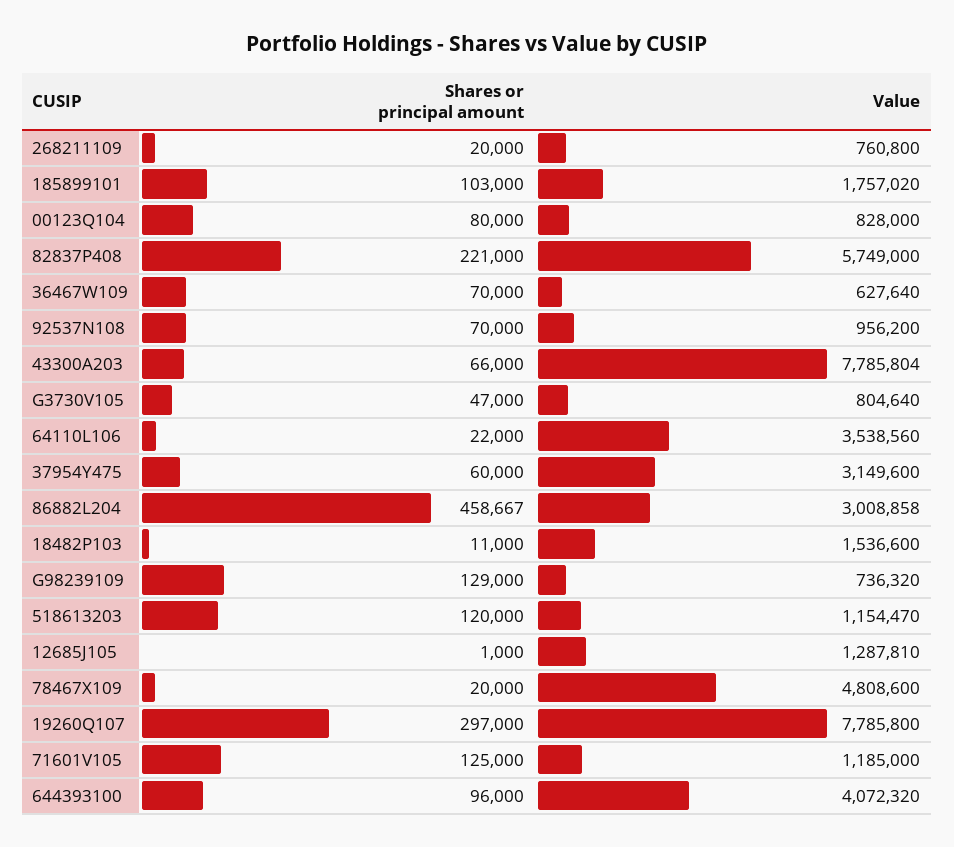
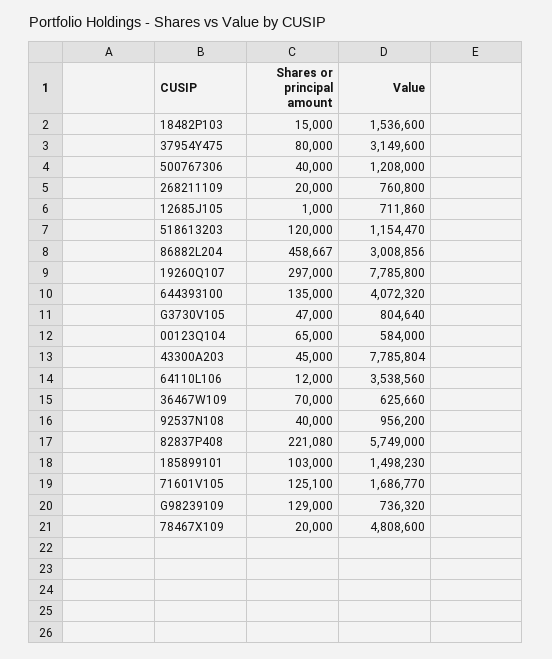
Value, 185899101: 1757020 -> 1498230
Shares or principal amount, 00123Q104: 80000 -> 65000
Value, 00123Q104: 828000 -> 584000
Shares or principal amount, 82837P408: 221000 -> 221080
Value, 36467W109: 627640 -> 625660
Shares or principal amount, 92537N108: 70000 -> 40000
Shares or principal amount, 43300A203: 66000 -> 45000
Shares or principal amount, 64110L106: 22000 -> 12000
Shares or principal amount, 37954Y475: 60000 -> 80000
Value, 86882L204: 3008858 -> 3008856
Shares or principal amount, 18482P103: 11000 -> 15000
Value, 12685J105: 1287810 -> 711860
Shares or principal amount, 71601V105: 125000 -> 125100
Value, 71601V105: 1185000 -> 1686770
Shares or principal amount, 644393100: 96000 -> 135000
Shares or principal amount, 500767306: none -> 40000
Value, 500767306: none -> 1208000

